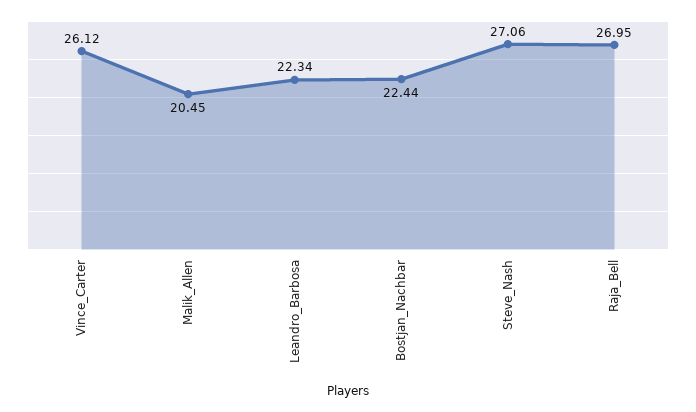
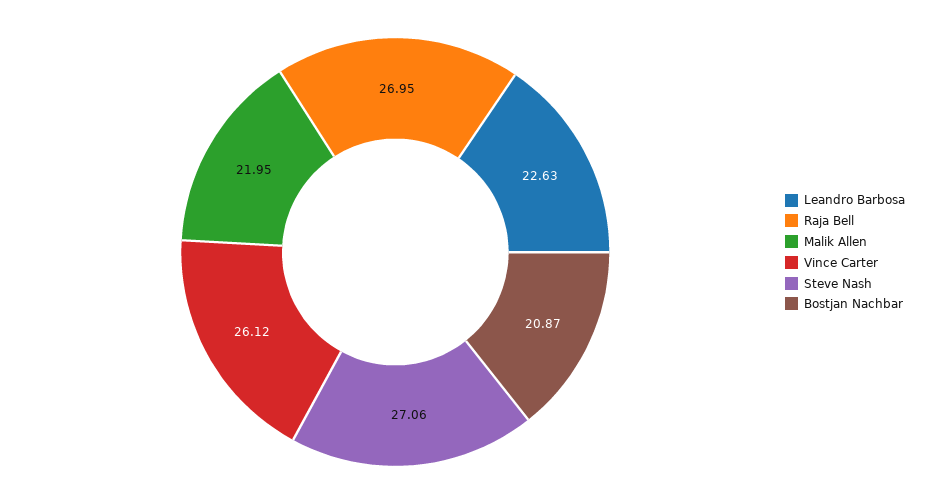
Malik_Allen: 20.45 -> 21.95
Leandro_Barbosa: 22.34 -> 22.63
Bostjan_Nachbar: 22.44 -> 20.87

